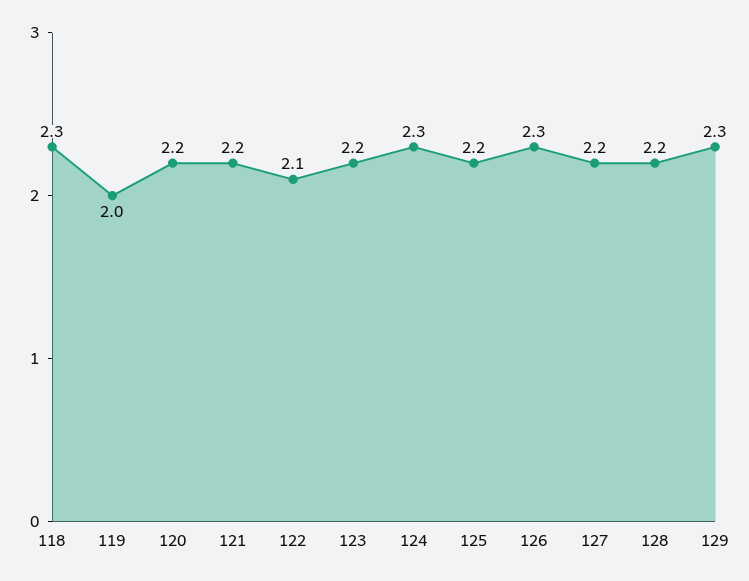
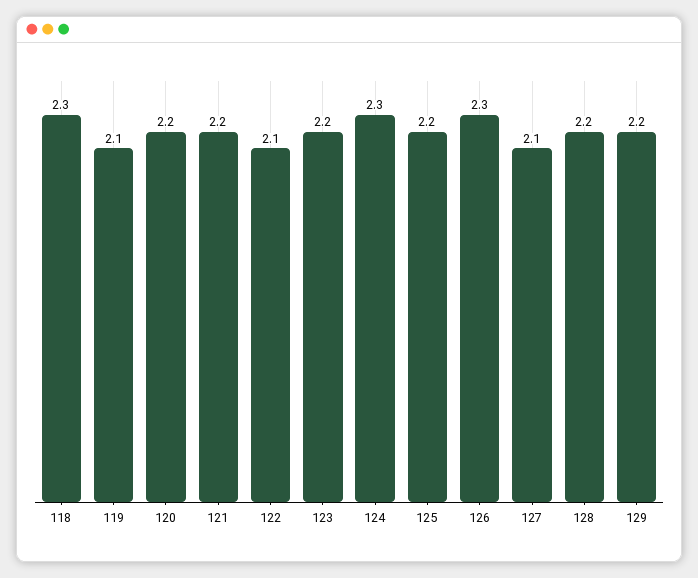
119: 2 -> 2.1
127: 2.2 -> 2.1
129: 2.3 -> 2.2

